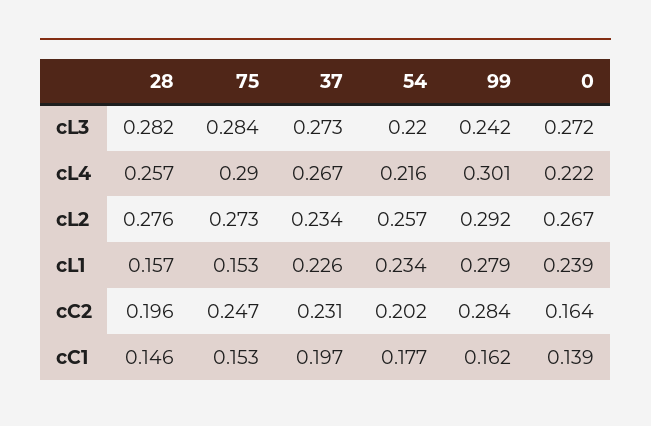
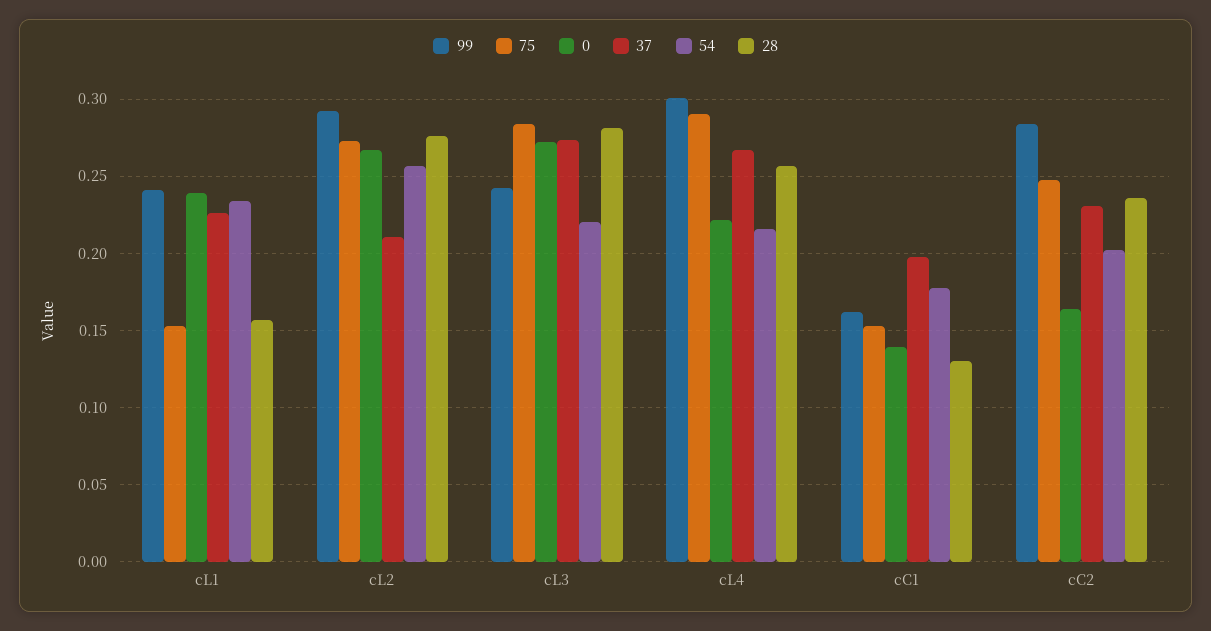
37, cL2: 0.234 -> 0.21
99, cL1: 0.279 -> 0.24
28, cC2: 0.196 -> 0.235
28, cC1: 0.146 -> 0.13

